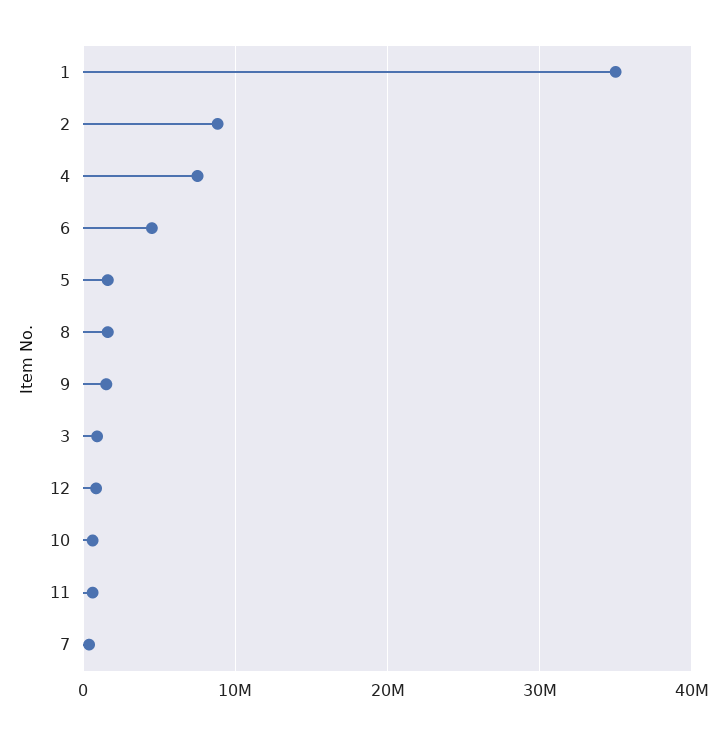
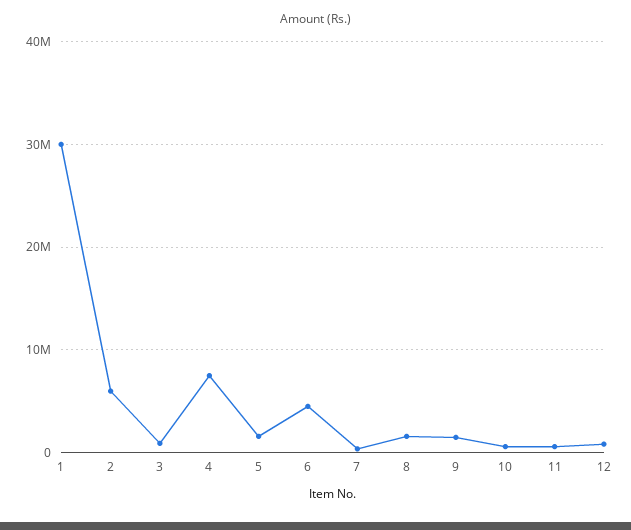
1: 35000000 -> 30000000
2: 9000000 -> 6000000

